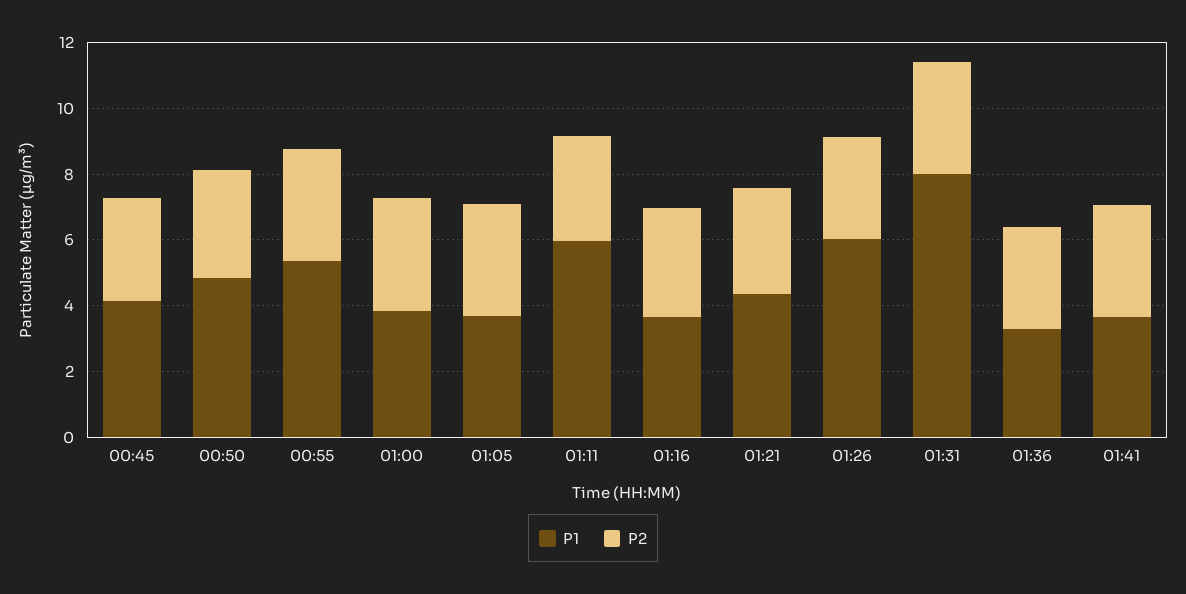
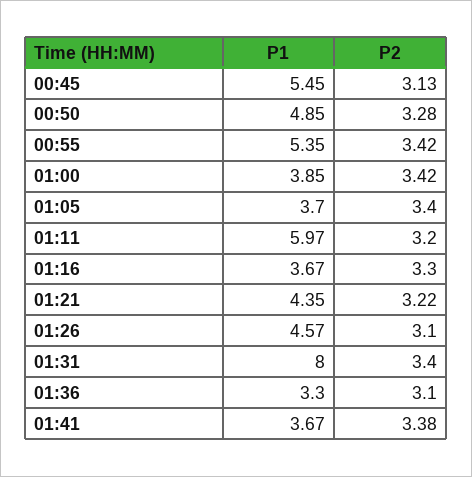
P1, 00:45: 4 -> 5.45
P1, 01:26: 6 -> 4.57

